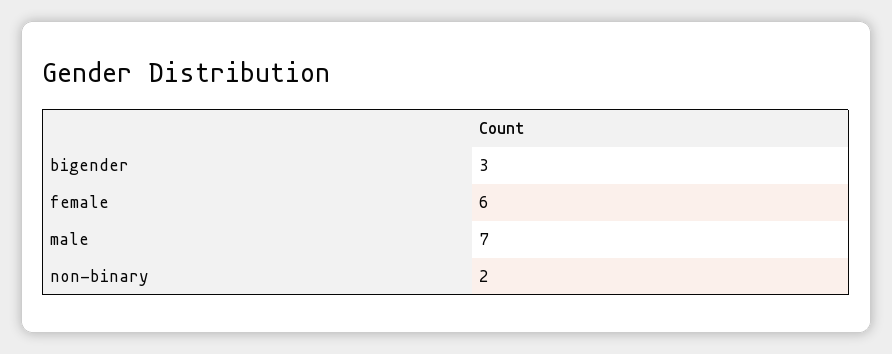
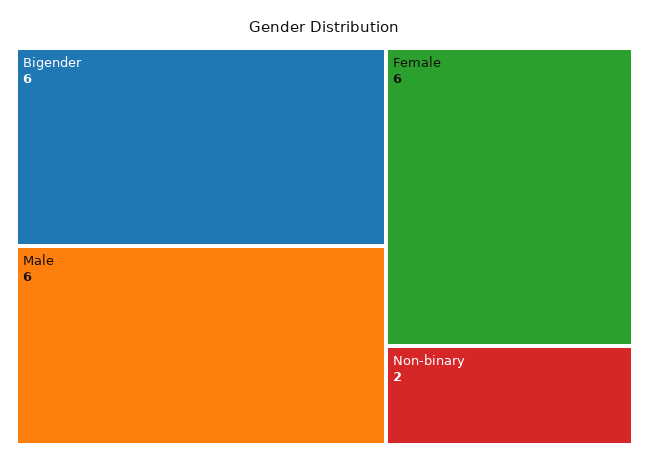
bigender: 3 -> 6
male: 7 -> 6

